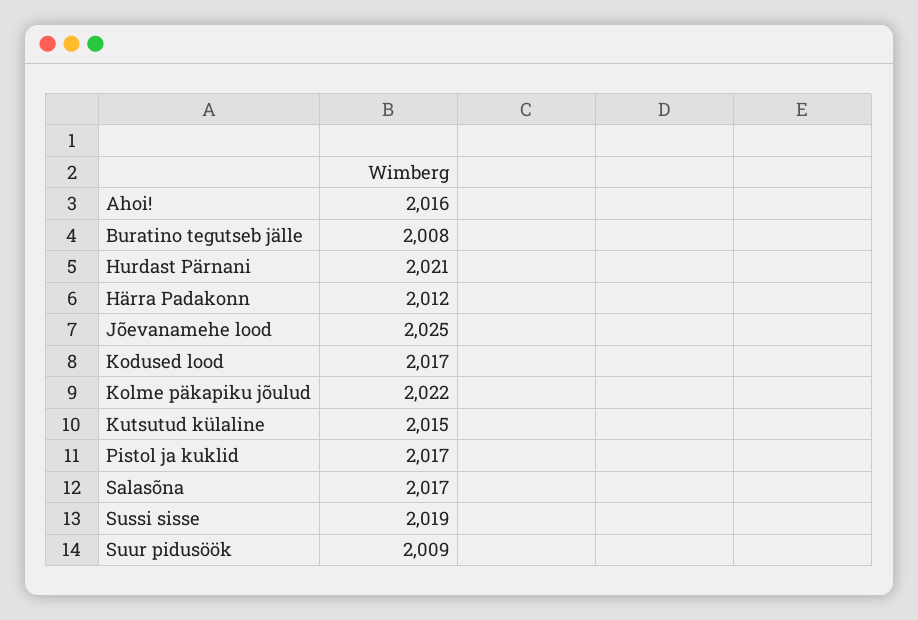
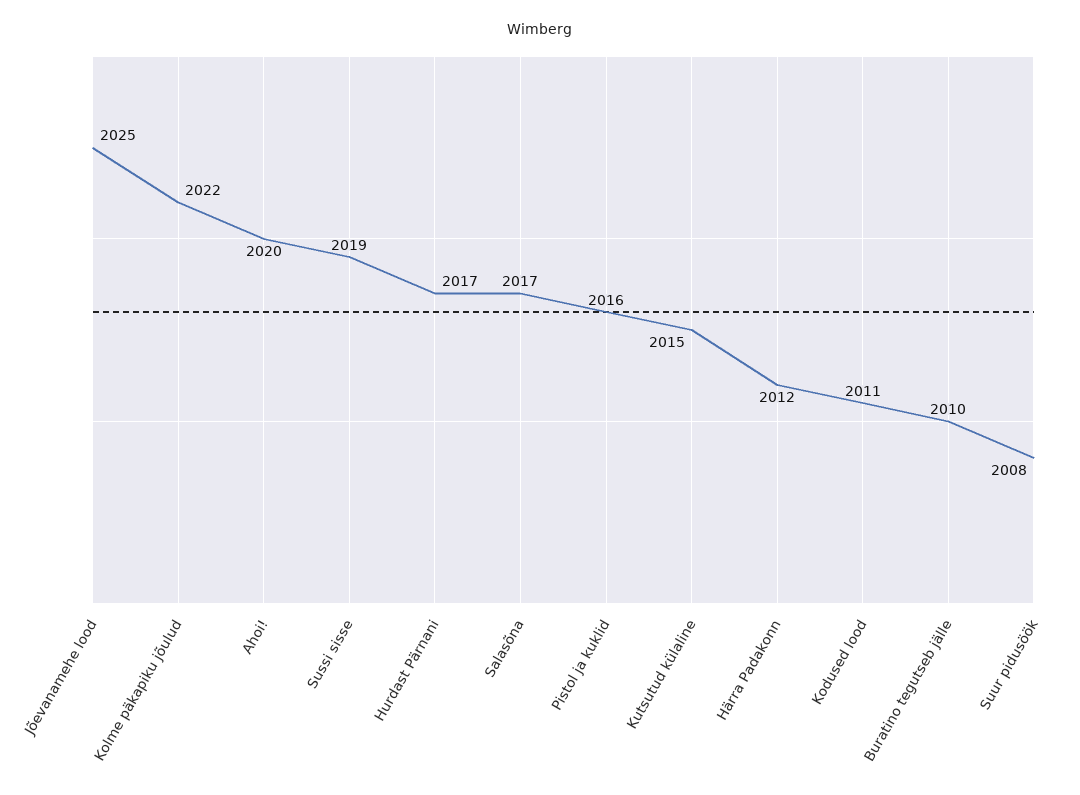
Ahoi!: 2016 -> 2020
Buratino tegutseb jälle: 2008 -> 2010
Hurdast Pärnani: 2021 -> 2017
Kodused lood: 2017 -> 2011
Pistol ja kuklid: 2017 -> 2016
Suur pidusöök: 2009 -> 2008

